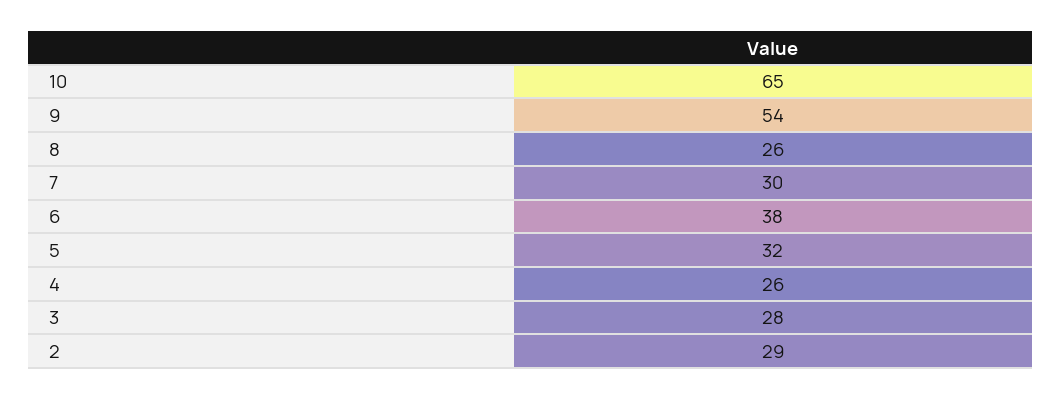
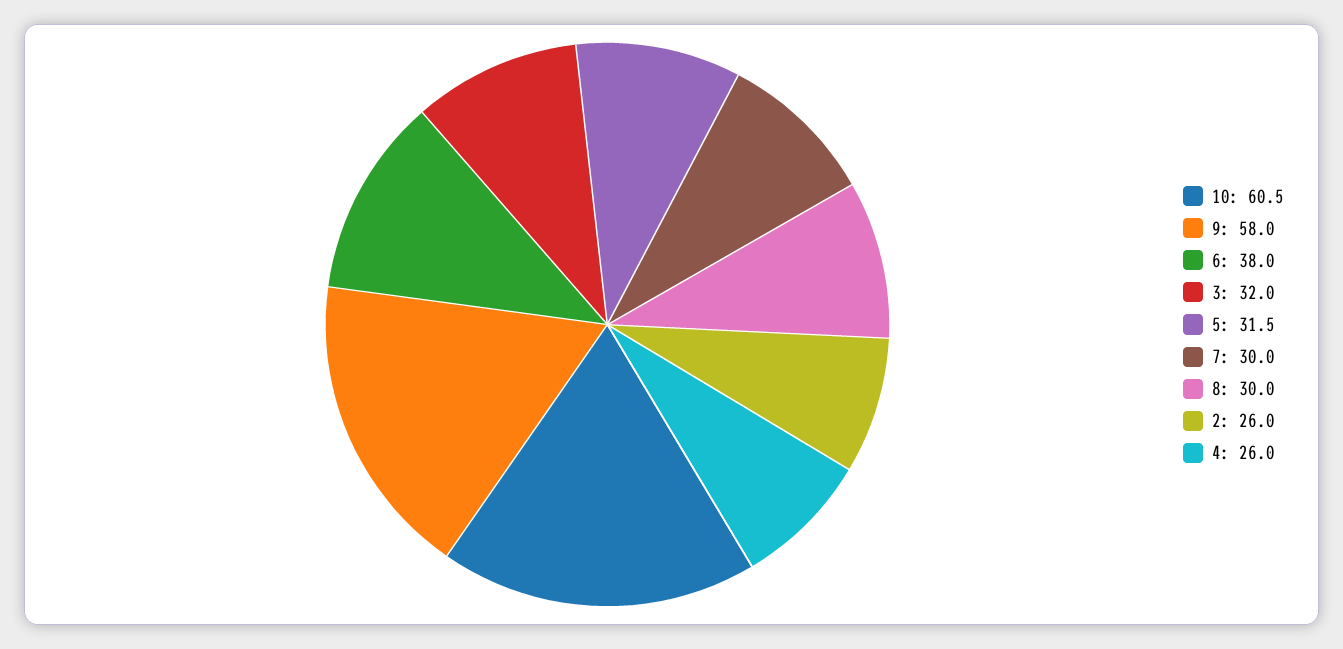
10: 65 -> 60.5
9: 54 -> 58
8: 26 -> 30
3: 28 -> 32
2: 29 -> 26

